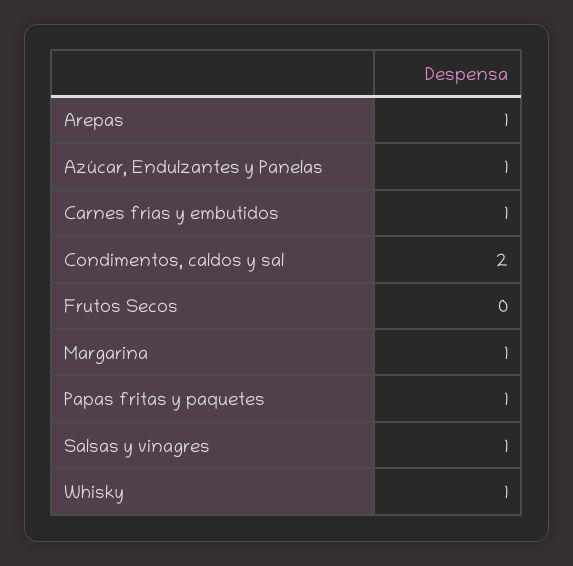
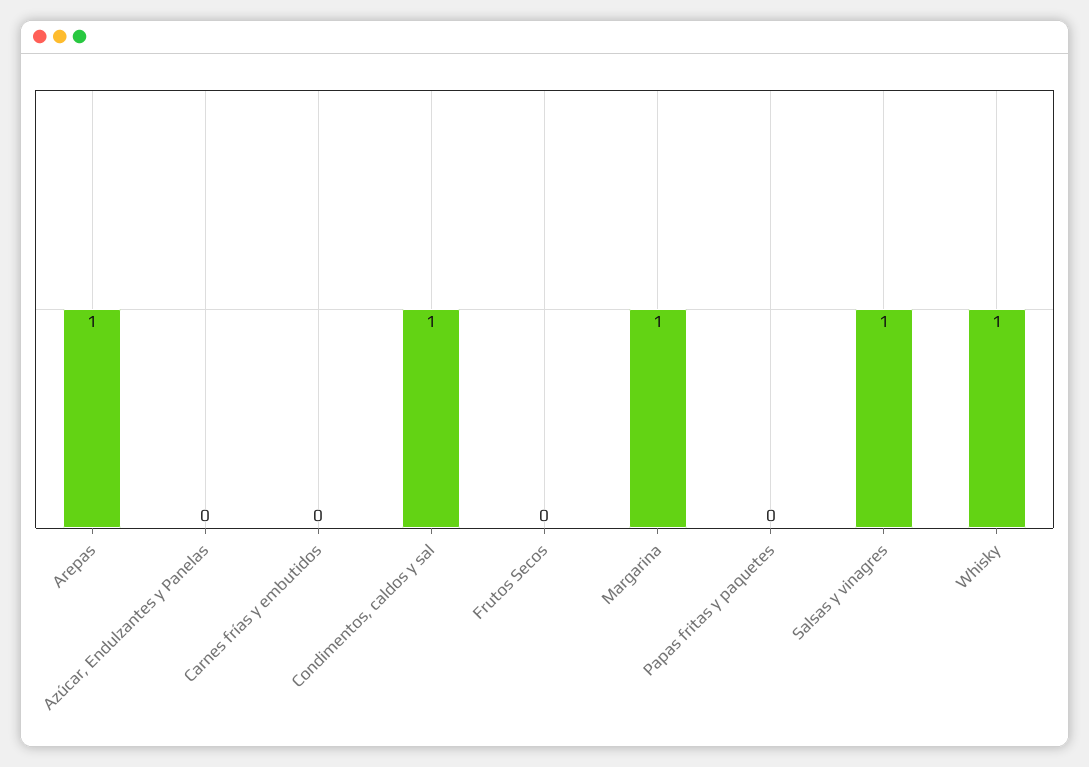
Azúcar, Endulzantes y Panelas: 1 -> 0
Carnes frías y embutidos: 1 -> 0
Condimentos, caldos y sal: 2 -> 1
Papas fritas y paquetes: 1 -> 0

